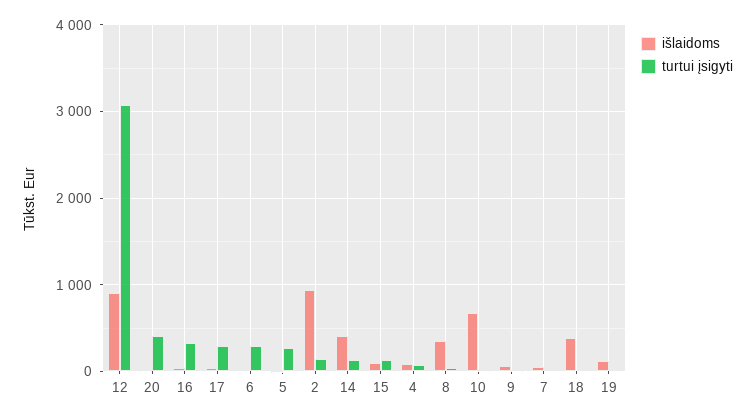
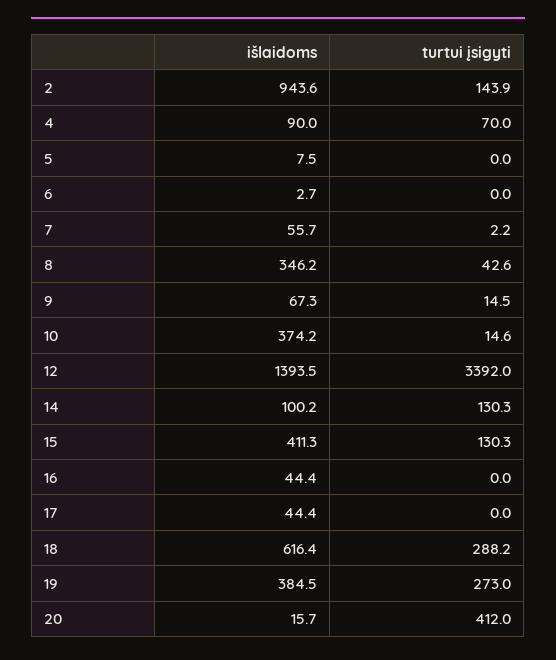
išlaidoms, 12: 900 -> 1393.5
turtui įsigyti, 12: 3100 -> 3392
turtui įsigyti, 16: 300 -> 0
turtui įsigyti, 17: 300 -> 0
turtui įsigyti, 6: 300 -> 0
turtui įsigyti, 5: 300 -> 0
išlaidoms, 14: 400 -> 100.2
išlaidoms, 15: 100 -> 411.3
išlaidoms, 10: 700 -> 374.2
išlaidoms, 18: 400 -> 616.4
turtui įsigyti, 18: 0 -> 288.2
išlaidoms, 19: 100 -> 384.5
turtui įsigyti, 19: 0 -> 273

